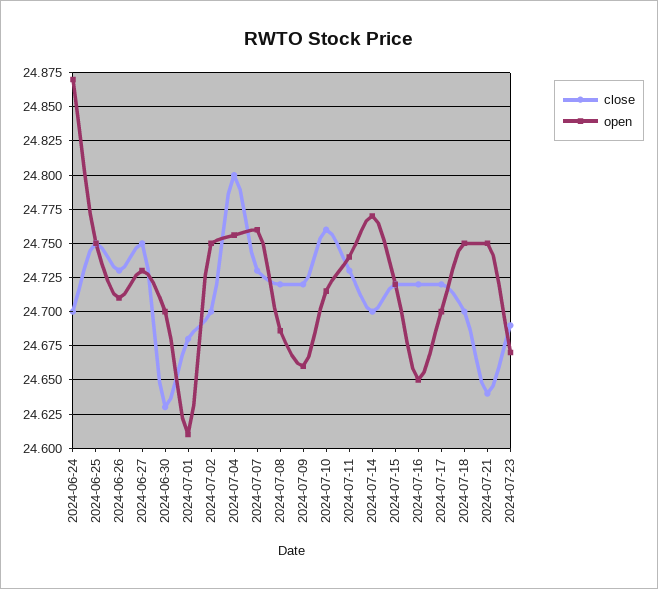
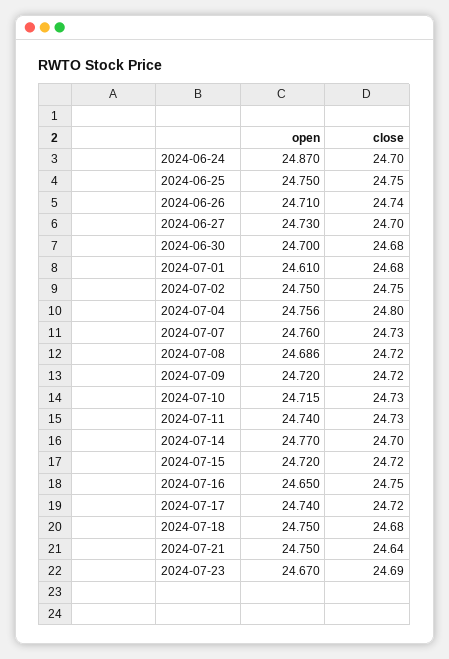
close, 2024-06-26: 24.73 -> 24.74
close, 2024-06-27: 24.75 -> 24.7
close, 2024-06-30: 24.63 -> 24.68
close, 2024-07-02: 24.7 -> 24.75
open, 2024-07-09: 24.66 -> 24.72
close, 2024-07-10: 24.76 -> 24.73
close, 2024-07-16: 24.72 -> 24.75
open, 2024-07-17: 24.7 -> 24.74
close, 2024-07-18: 24.7 -> 24.68

